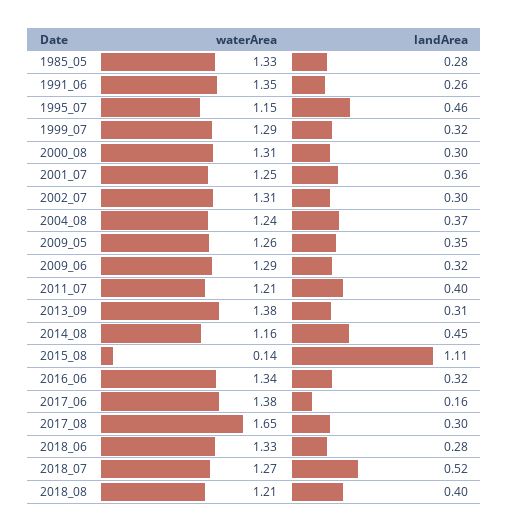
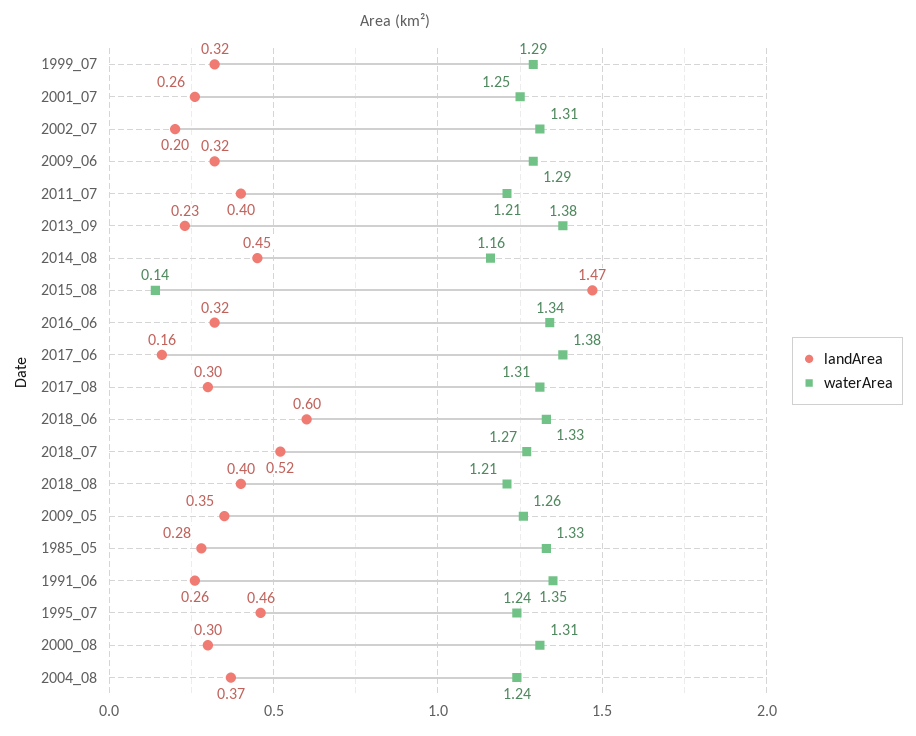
waterArea, 1995_07: 1.15 -> 1.24
landArea, 2001_07: 0.36 -> 0.26
landArea, 2002_07: 0.3 -> 0.2
landArea, 2013_09: 0.31 -> 0.23
landArea, 2015_08: 1.11 -> 1.47
waterArea, 2017_08: 1.65 -> 1.31
landArea, 2018_06: 0.28 -> 0.6

